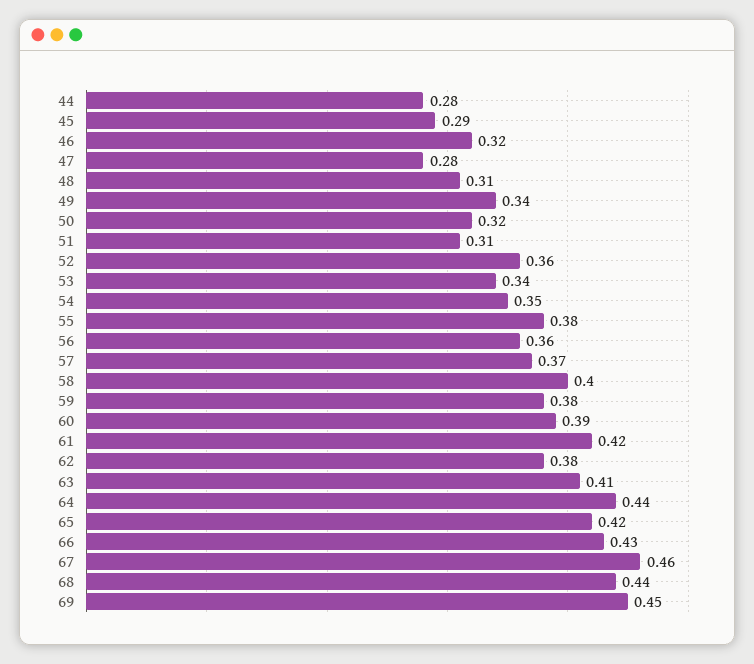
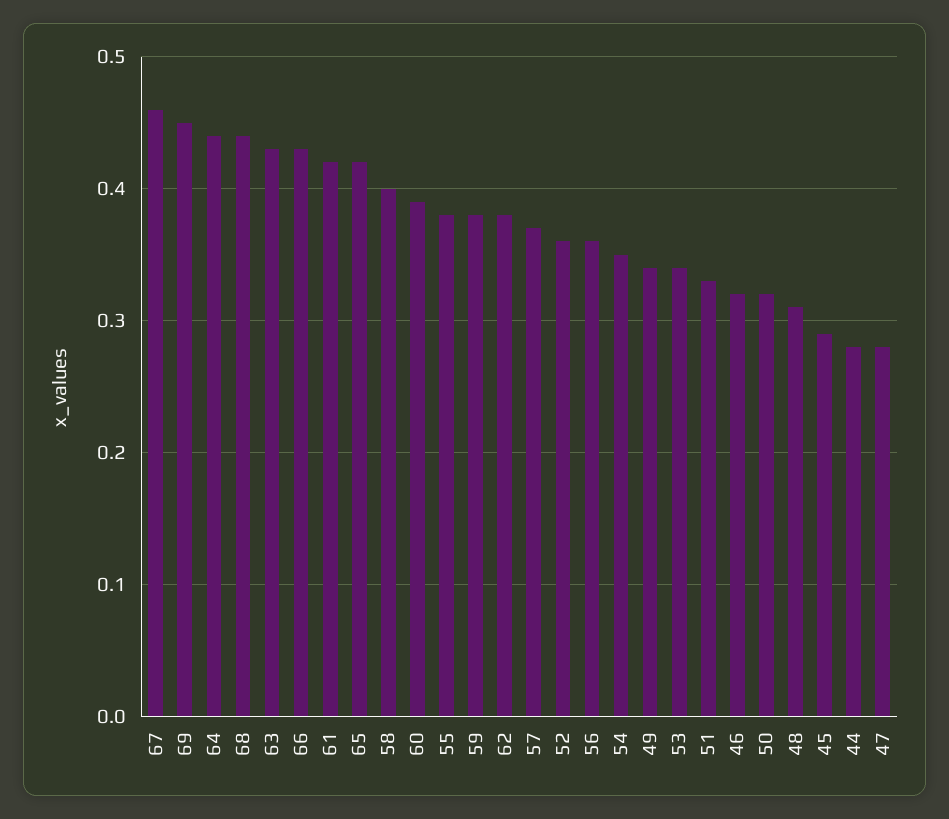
51: 0.31 -> 0.33
63: 0.41 -> 0.43

